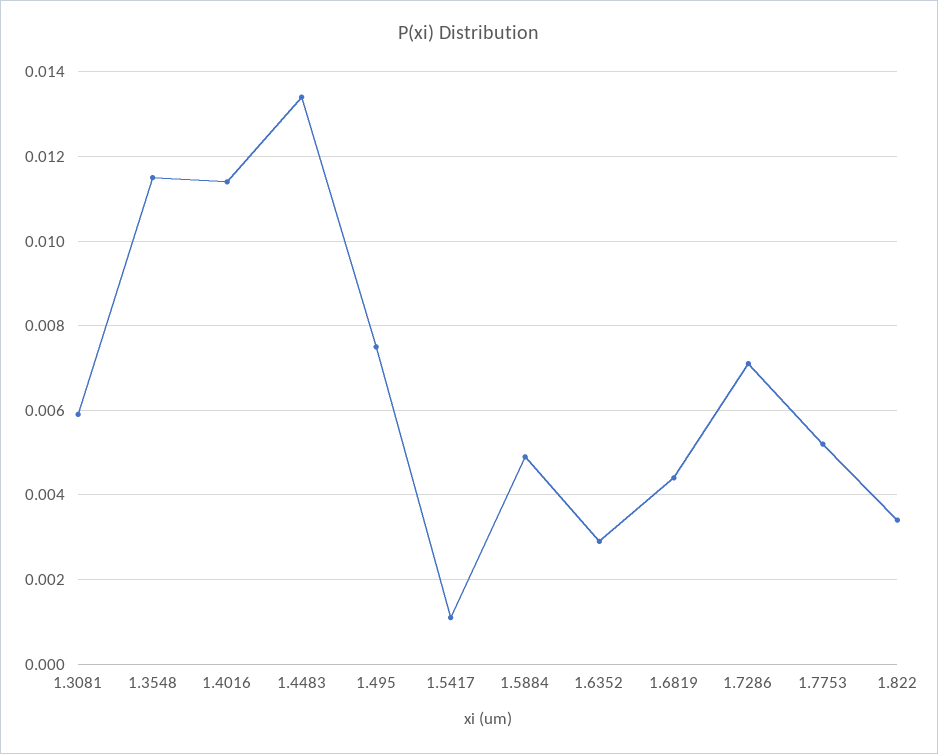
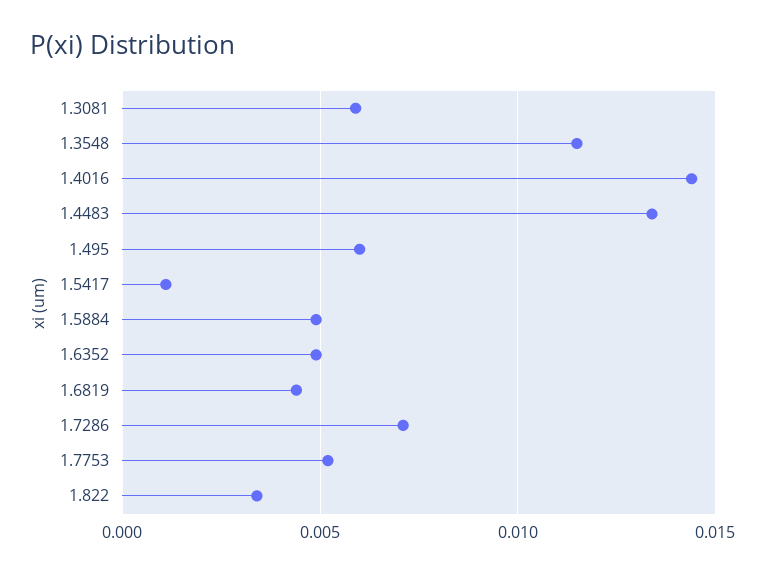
1.4016: 0.0115 -> 0.0145
1.495: 0.0075 -> 0.006
1.6352: 0.003 -> 0.005

